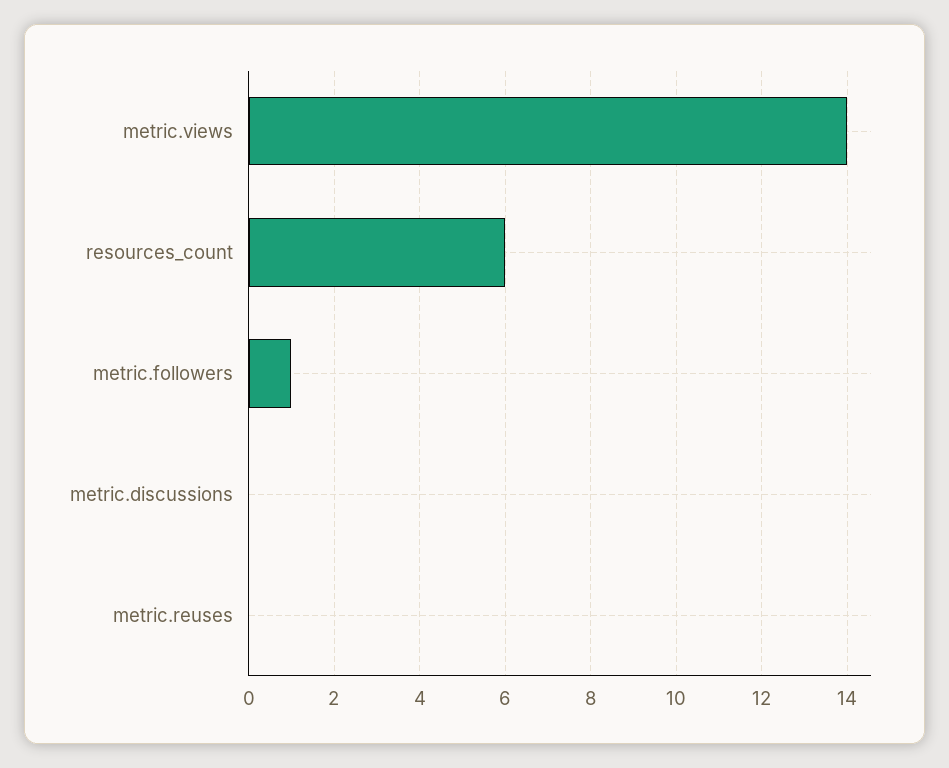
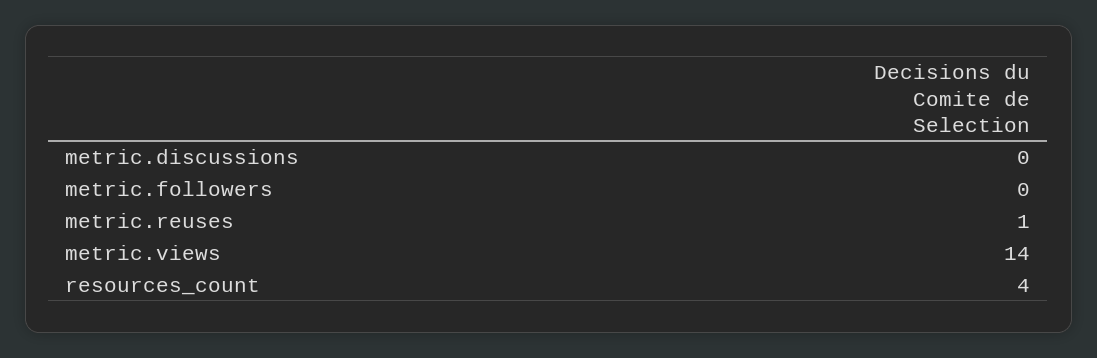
resources_count: 6 -> 4
metric.followers: 1 -> 0
metric.reuses: 0 -> 1

